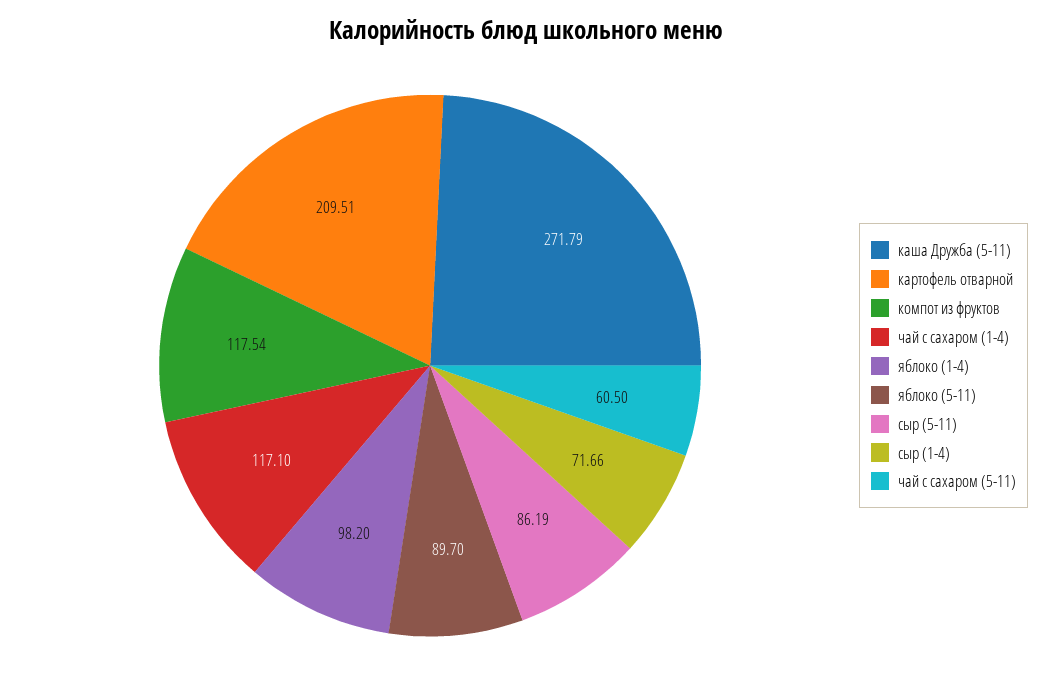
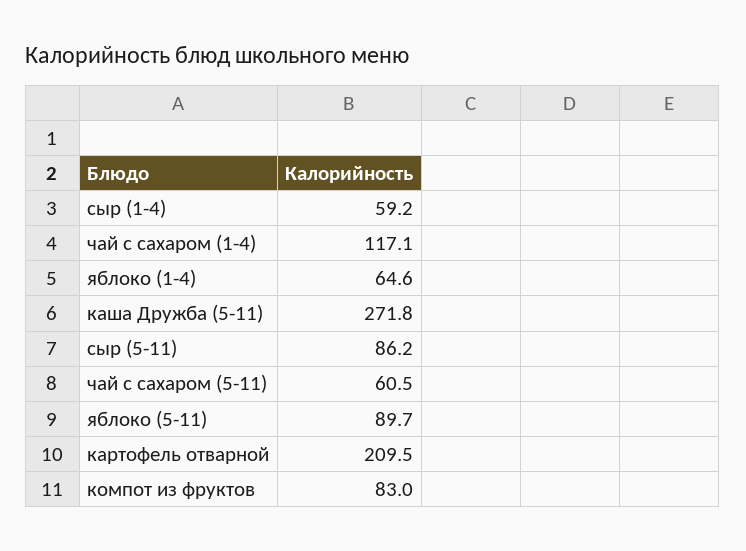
компот из фруктов: 117.54 -> 83
яблоко (1-4): 98.2 -> 64.6
сыр (1-4): 71.66 -> 59.2

